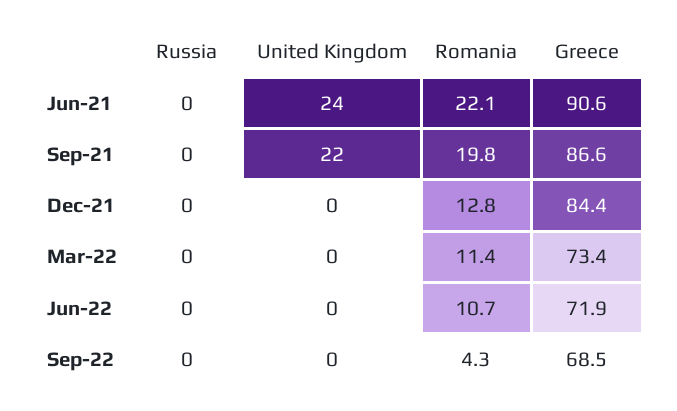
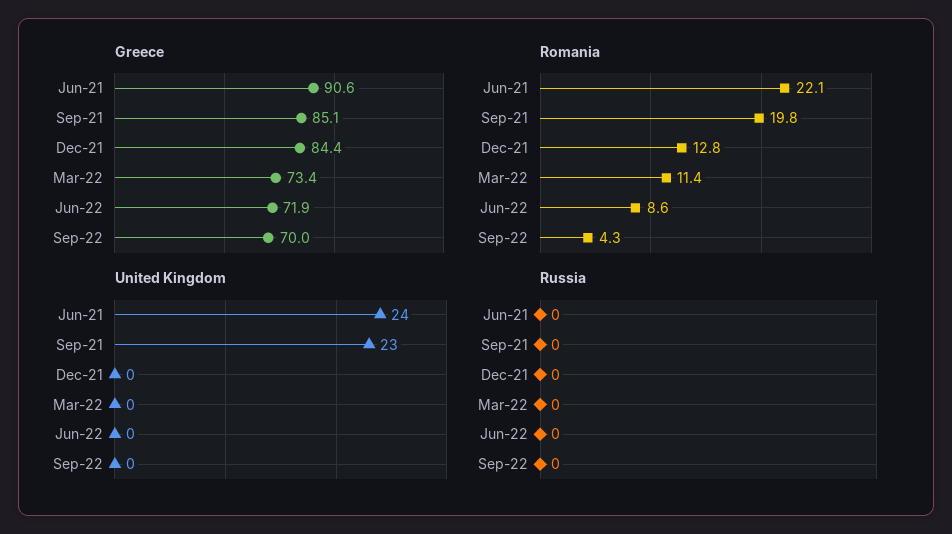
United Kingdom, Sep-21: 22 -> 23
Greece, Sep-21: 86.6 -> 85.1
Romania, Jun-22: 10.7 -> 8.6
Greece, Sep-22: 68.5 -> 70

